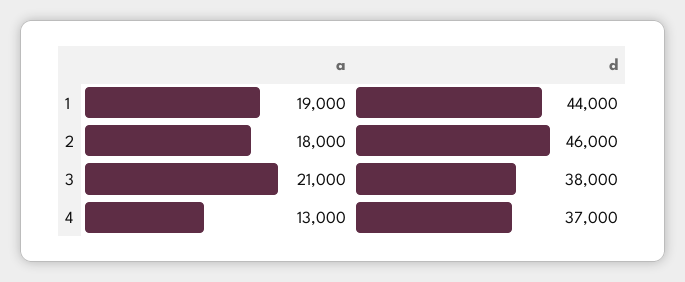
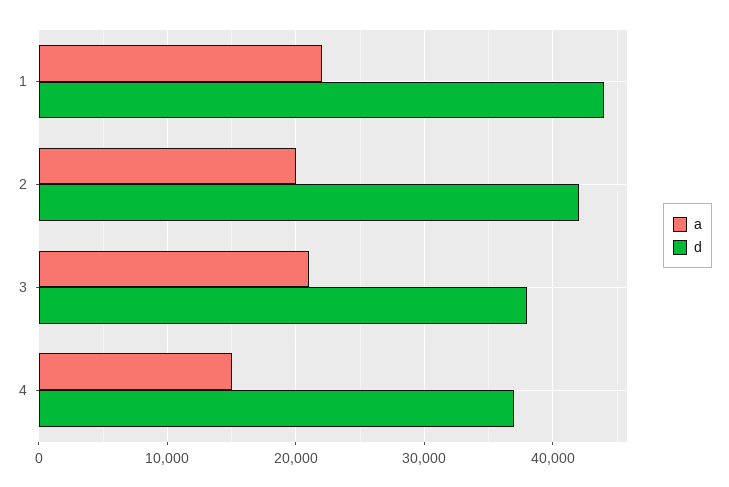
a, 1: 19000 -> 22000
a, 2: 18000 -> 20000
d, 2: 46000 -> 42000
a, 4: 13000 -> 15000

